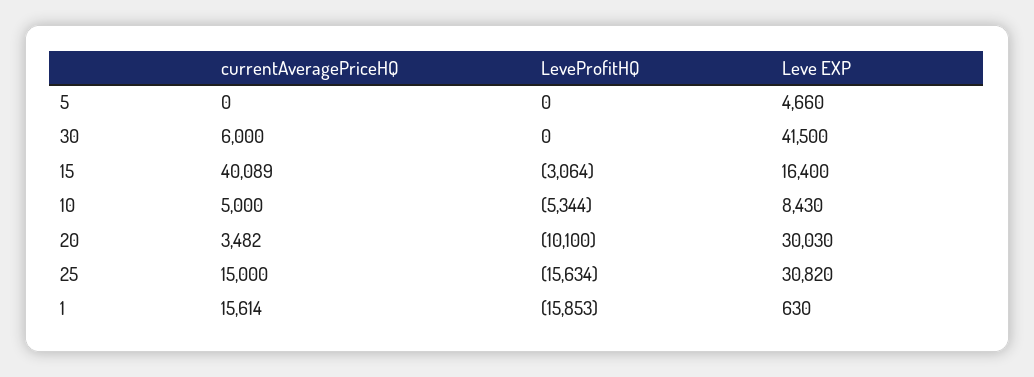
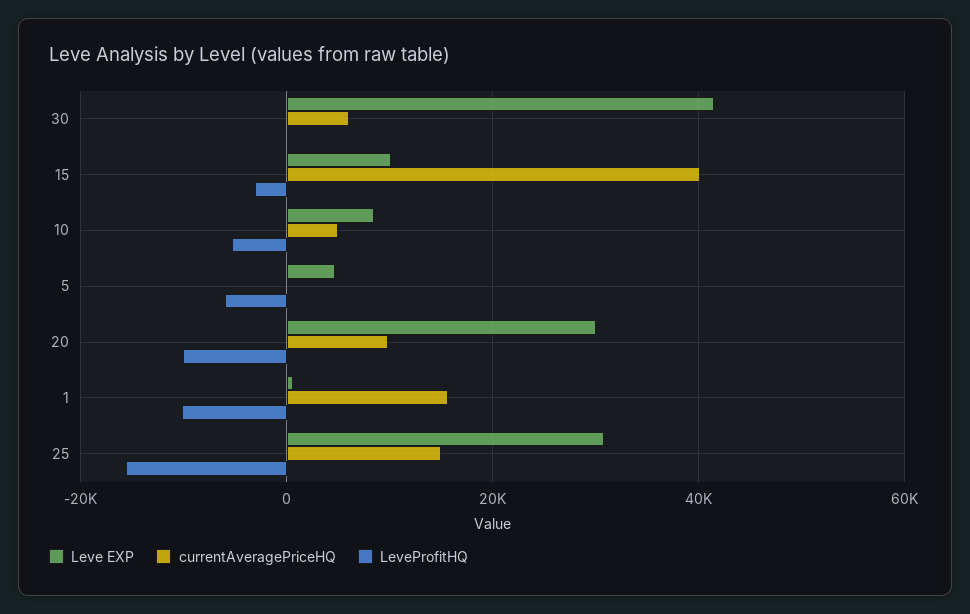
LeveProfitHQ, 5: 0 -> -6000
Leve EXP, 15: 16400 -> 10000
currentAveragePriceHQ, 20: 3482 -> 10000
LeveProfitHQ, 1: -15853 -> -10000

